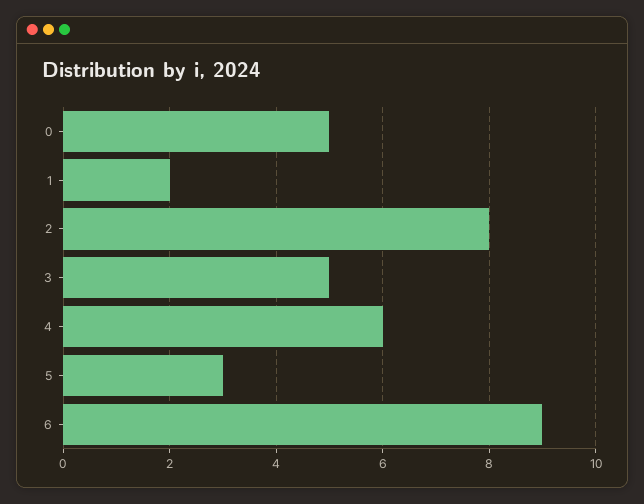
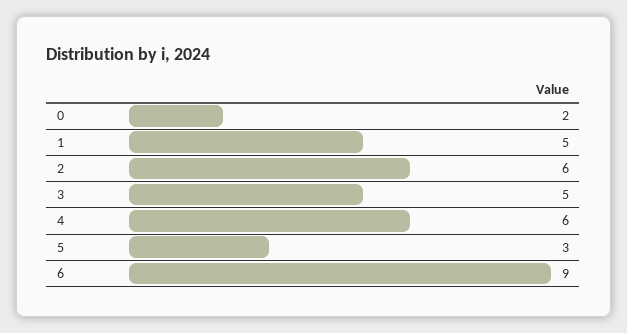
0: 5 -> 2
1: 2 -> 5
2: 8 -> 6

